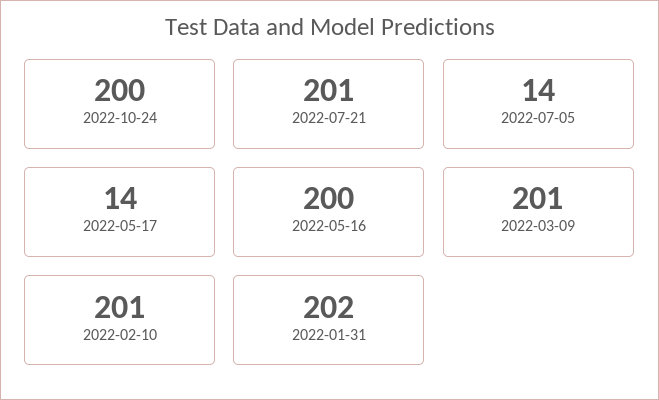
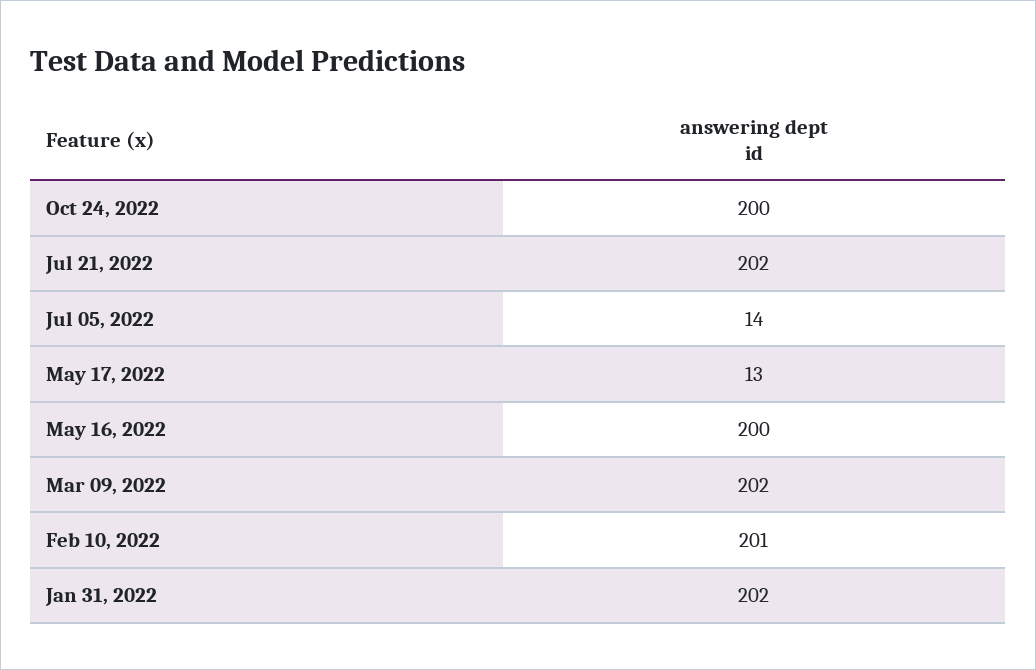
2022-07-21: 201 -> 202
2022-05-17: 14 -> 13
2022-03-09: 201 -> 202

